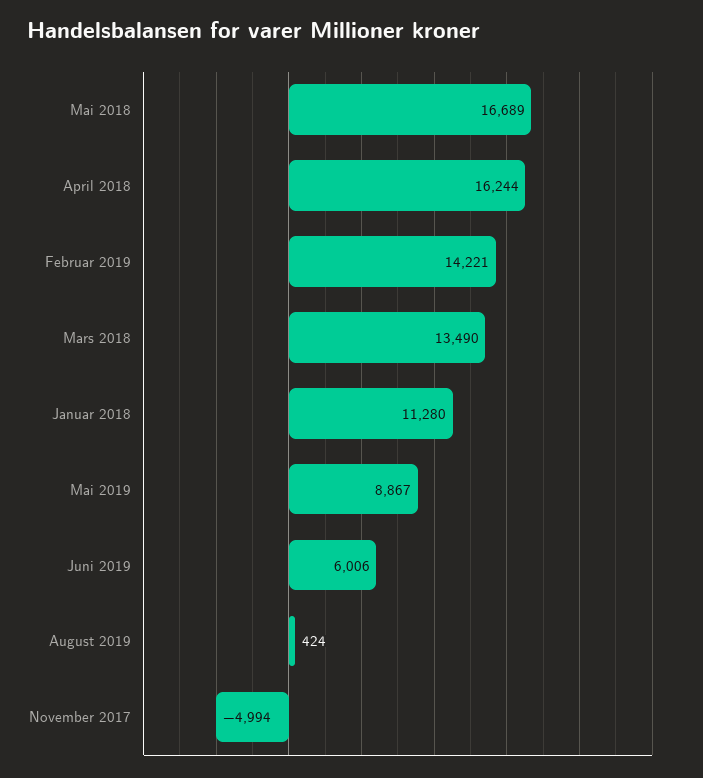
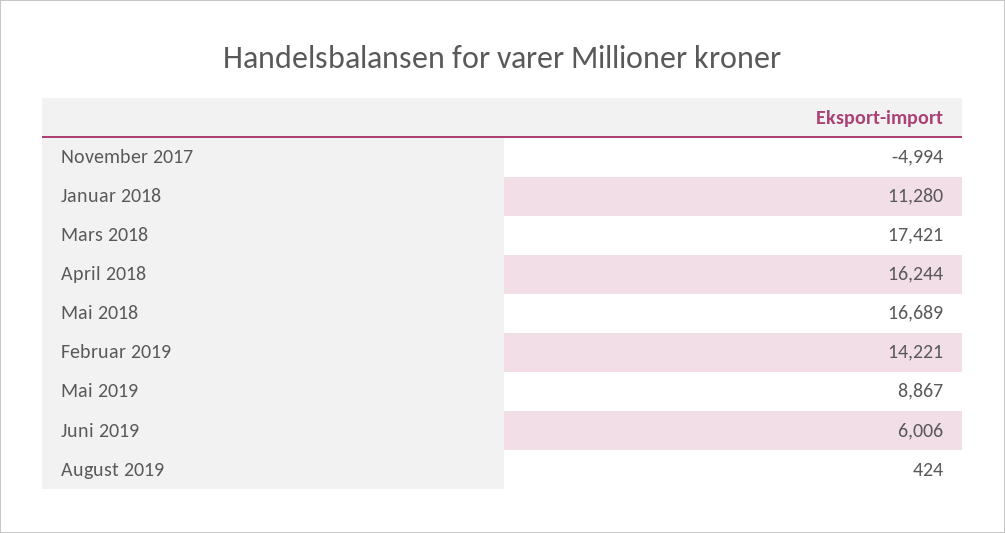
Mars 2018: 13490 -> 17421

